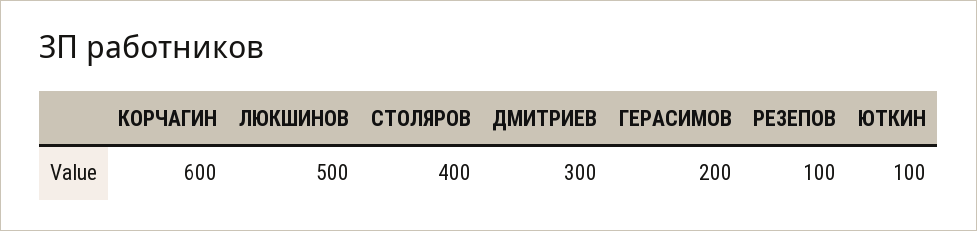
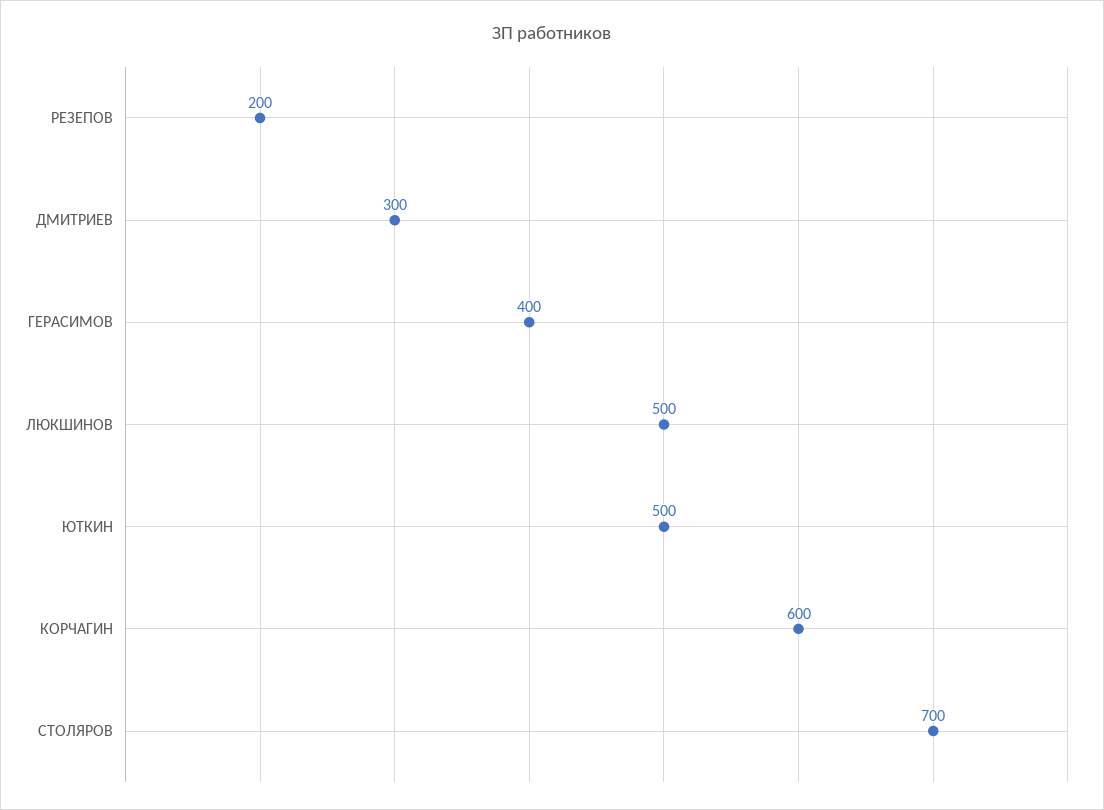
СТОЛЯРОВ: 400 -> 700
ГЕРАСИМОВ: 200 -> 400
РЕЗЕПОВ: 100 -> 200
ЮТКИН: 100 -> 500

